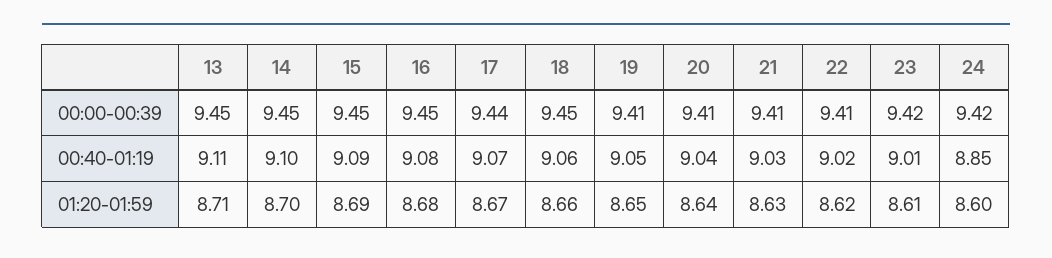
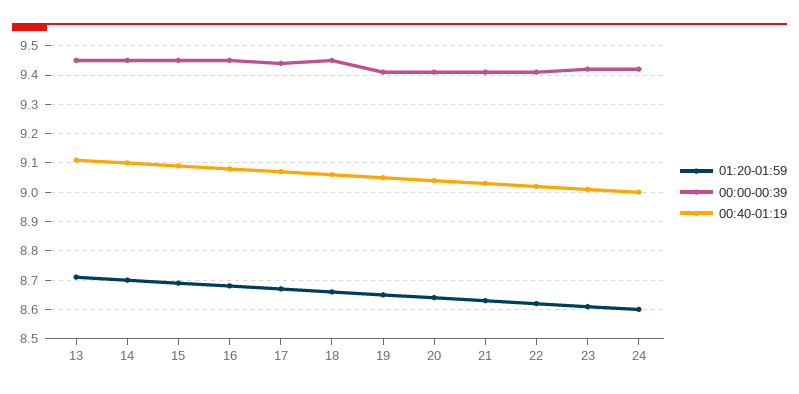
00:40-01:19, 24: 8.85 -> 9

